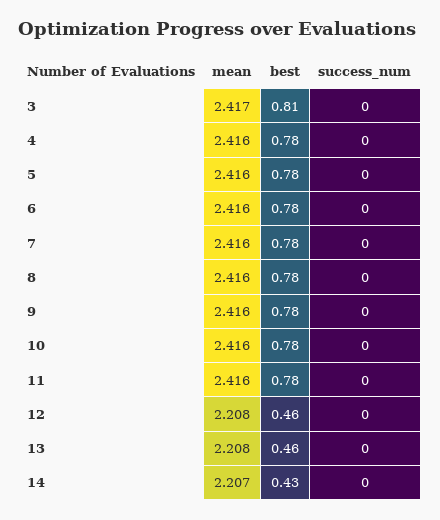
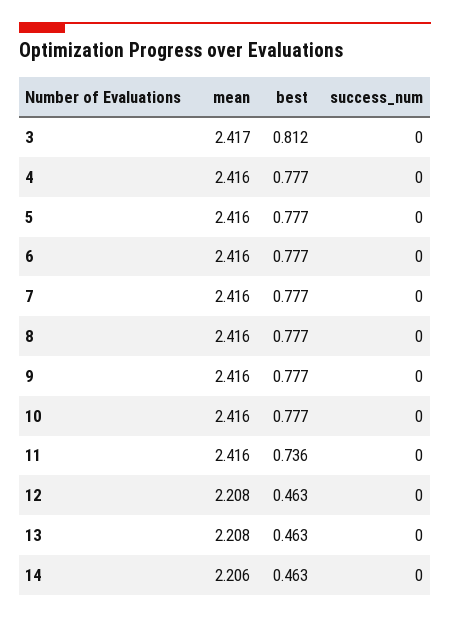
best, 11: 0.78 -> 0.736
mean, 14: 2.207 -> 2.206
best, 14: 0.43 -> 0.463

